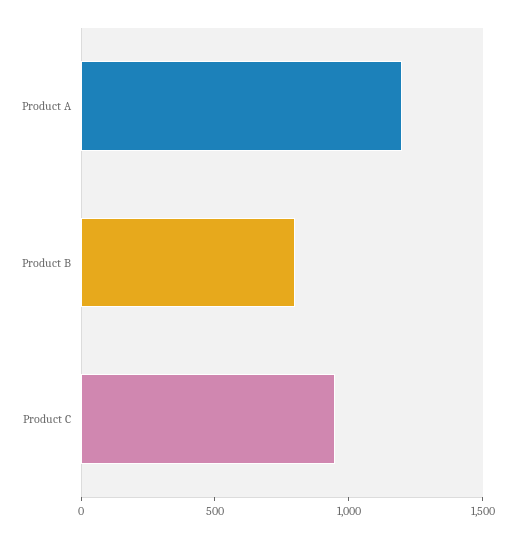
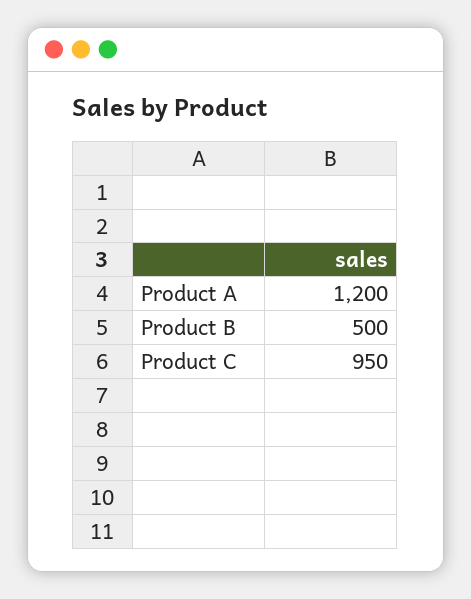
Product B: 800 -> 500

